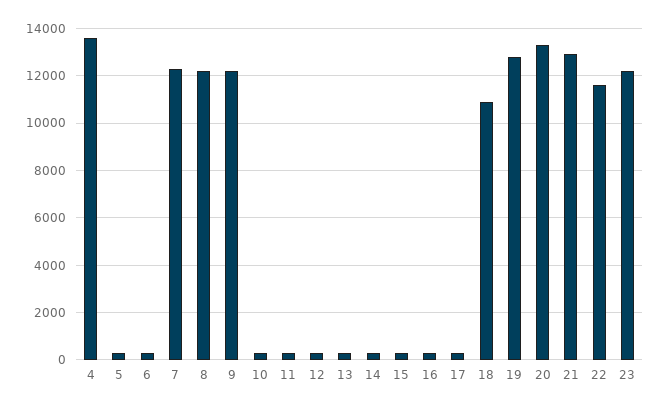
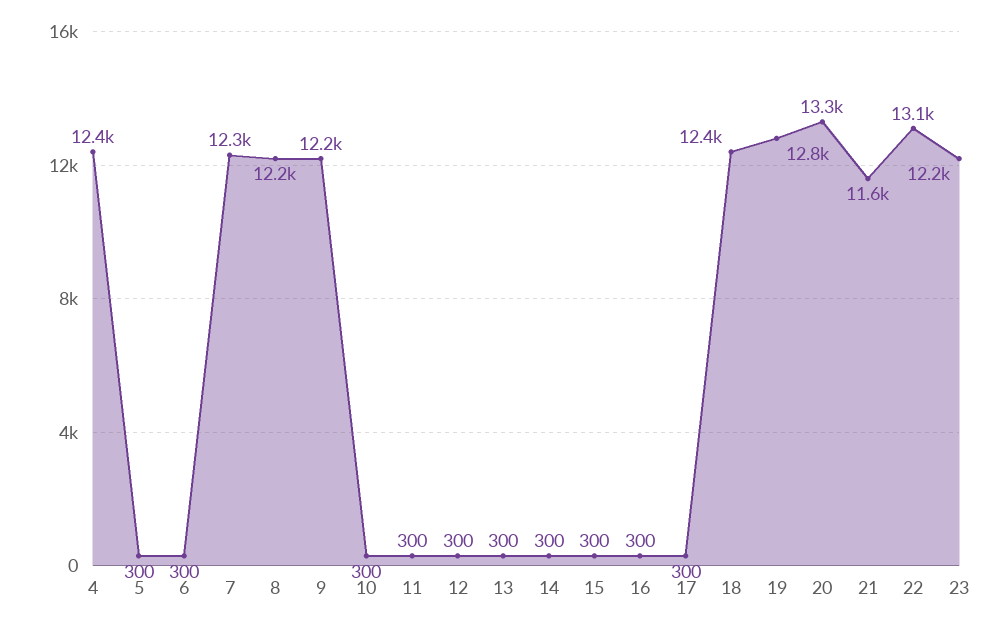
4: 13500 -> 12400
18: 11000 -> 12400
21: 13000 -> 11600
22: 11500 -> 13100

